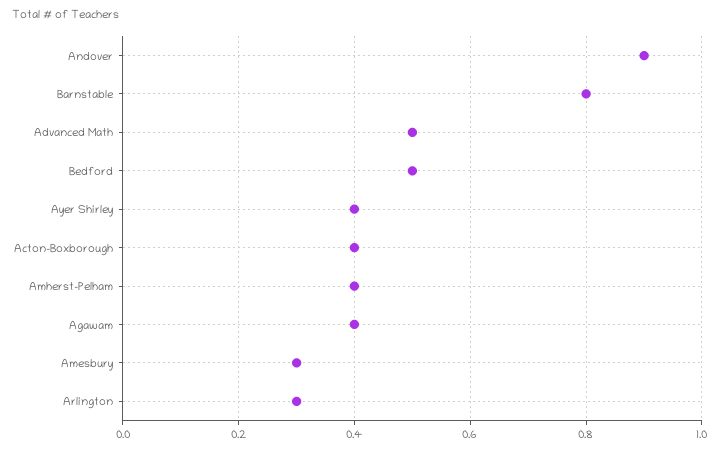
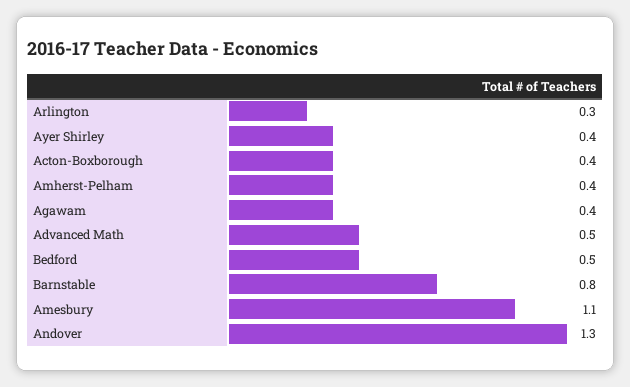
Andover: 0.9 -> 1.3
Amesbury: 0.3 -> 1.1

